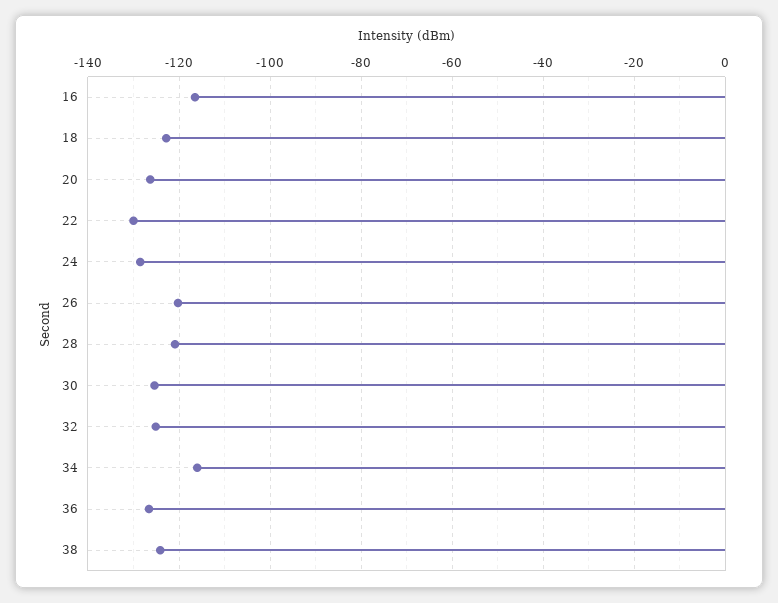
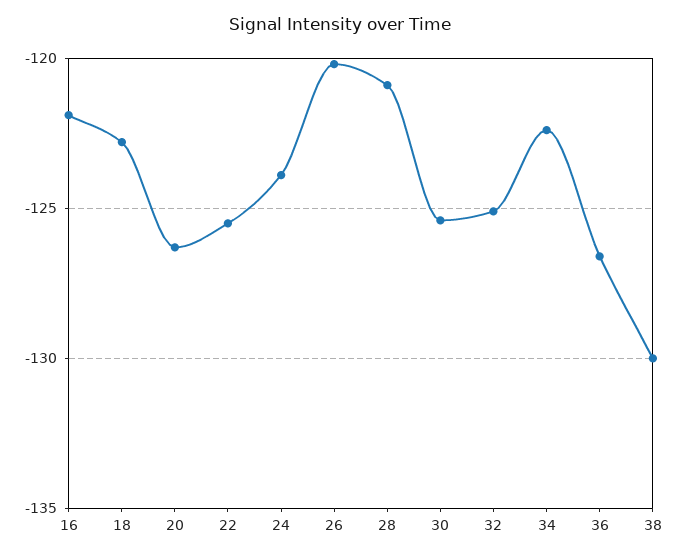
16: -116 -> -122
22: -130 -> -125.5
24: -128 -> -124
34: -116 -> -122.5
38: -124 -> -130

